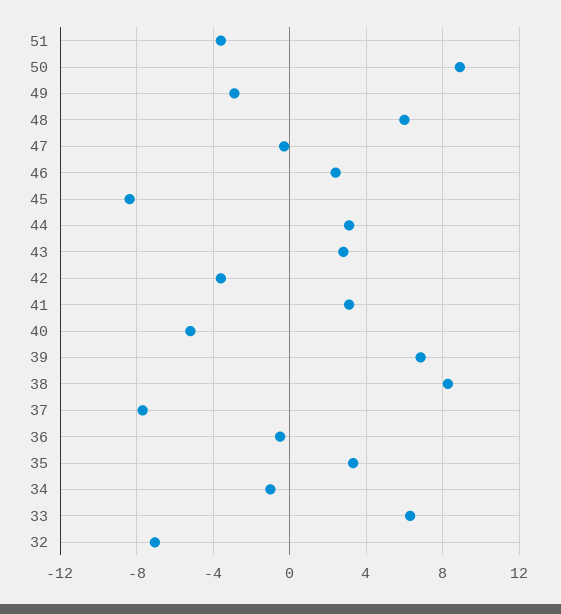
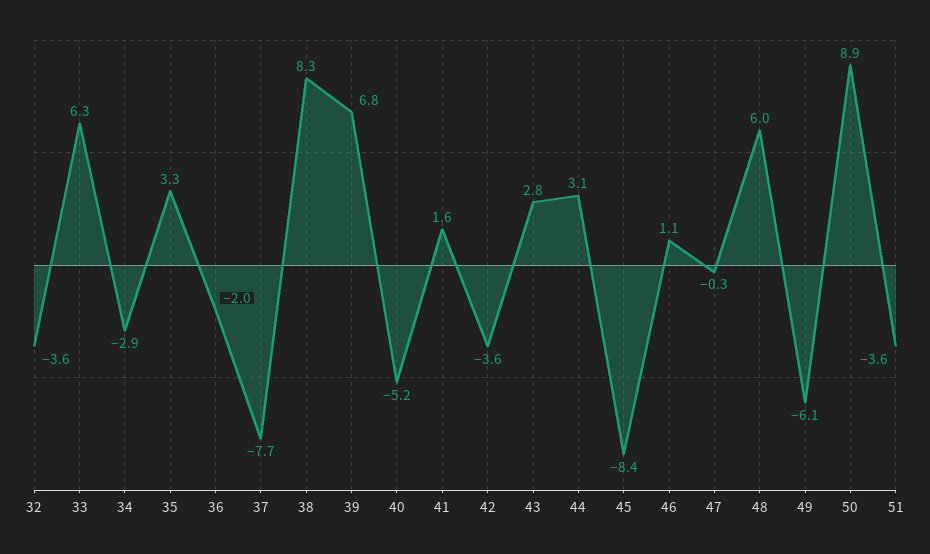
49: -3 -> -6.1
46: 2.5 -> 1.1
41: 3 -> 1.6
36: -0.5 -> -2
34: -1 -> -2.9
32: -7 -> -3.6

